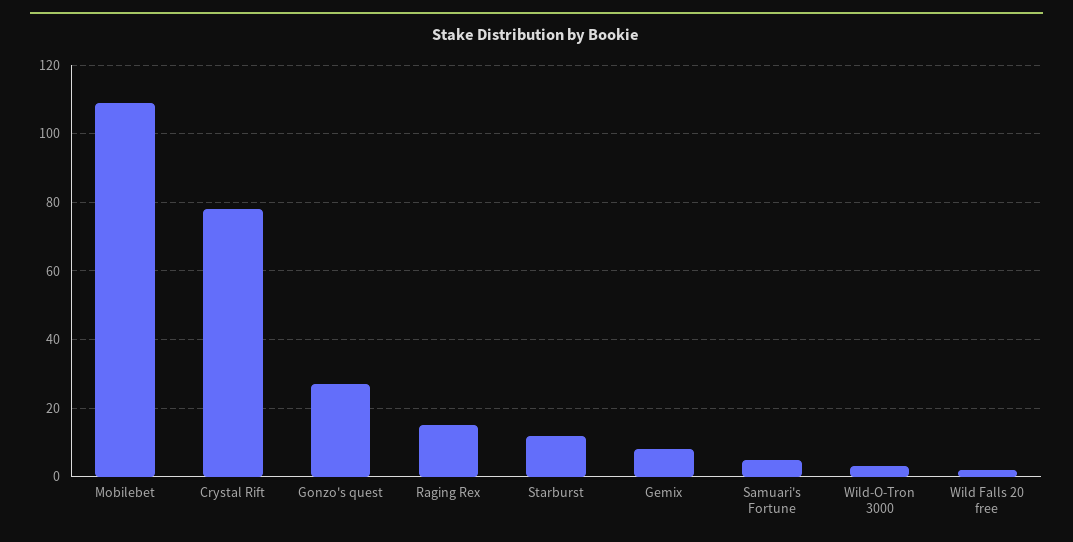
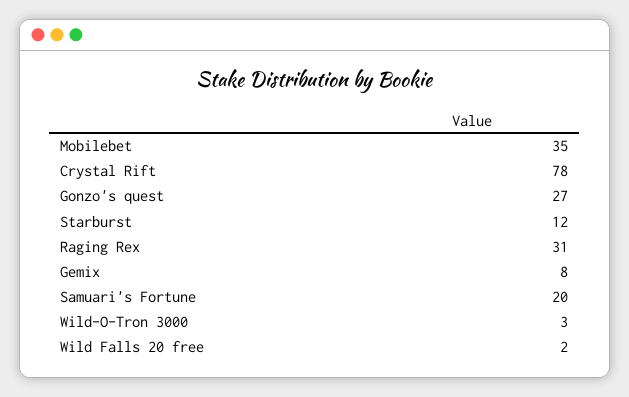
Mobilebet: 110 -> 35
Raging Rex: 15 -> 31
Samuari's Fortune: 5 -> 20

